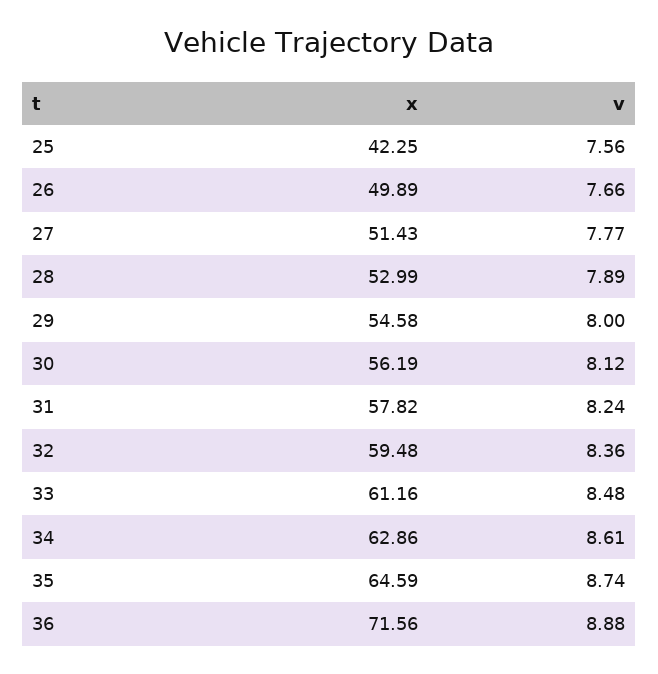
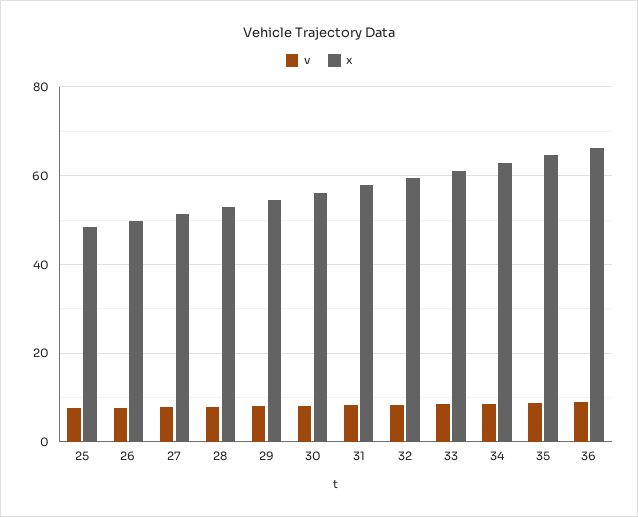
x, 25: 42.25 -> 48
x, 36: 71.56 -> 66

